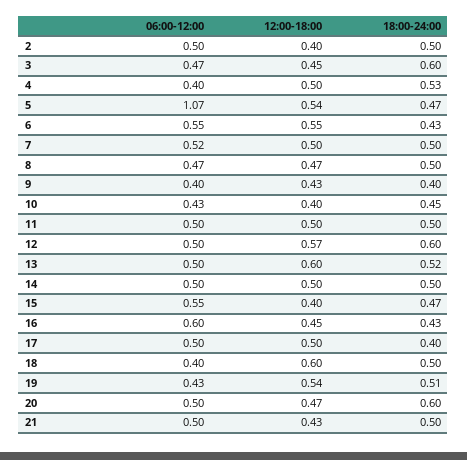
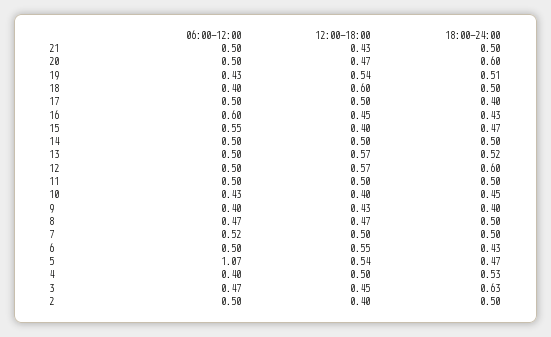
18:00-24:00, 3: 0.6 -> 0.63
06:00-12:00, 6: 0.55 -> 0.5
12:00-18:00, 13: 0.6 -> 0.57

